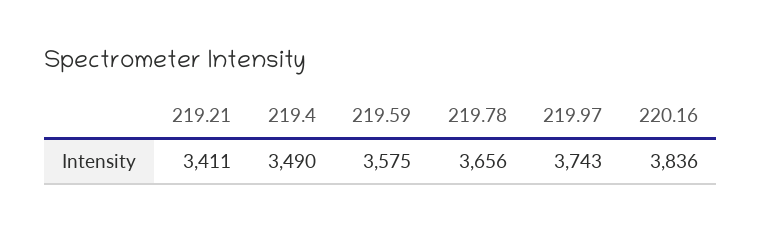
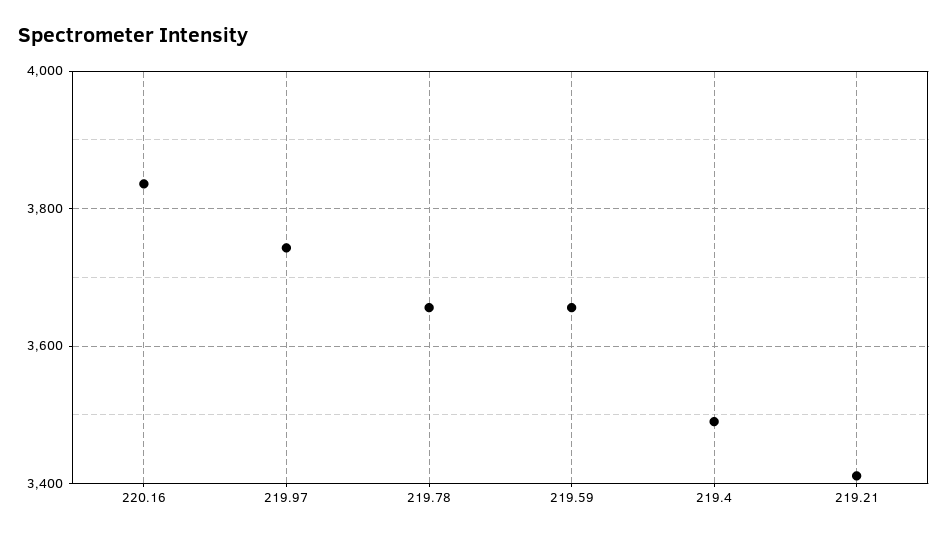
219.59: 3575 -> 3660

